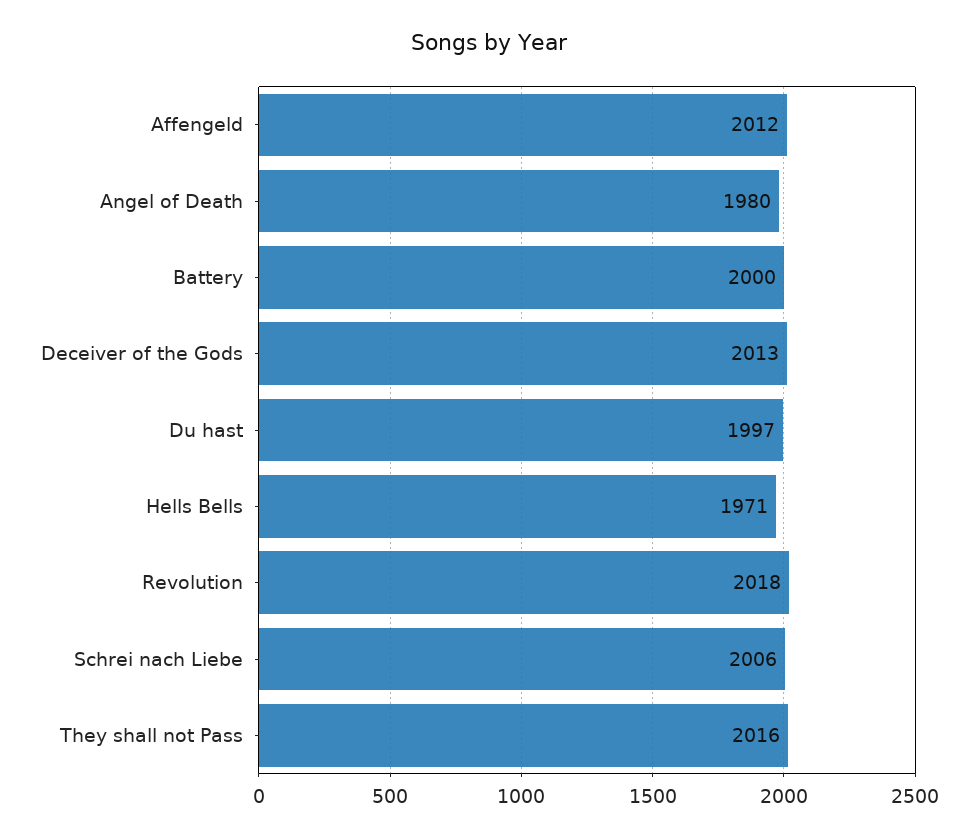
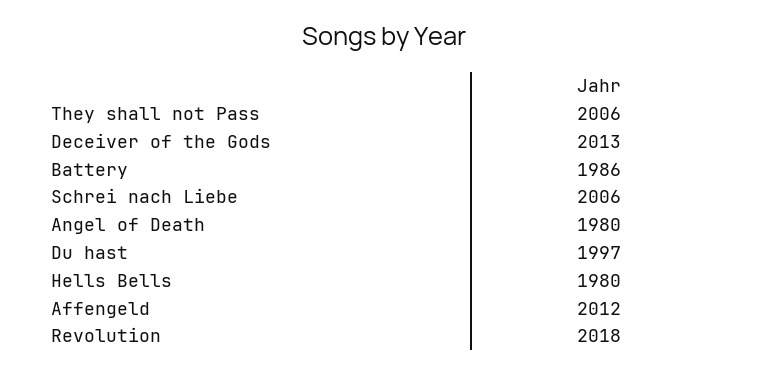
Battery: 2000 -> 1986
Hells Bells: 1971 -> 1980
They shall not Pass: 2016 -> 2006

